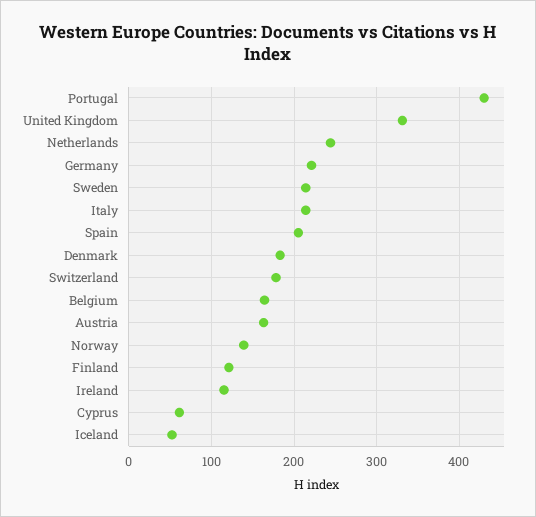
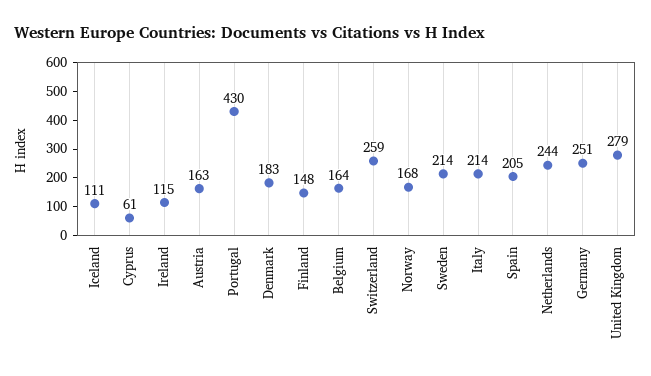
United Kingdom: 330 -> 279
Germany: 220 -> 251
Switzerland: 180 -> 259
Norway: 140 -> 168
Finland: 120 -> 148
Iceland: 50 -> 111

